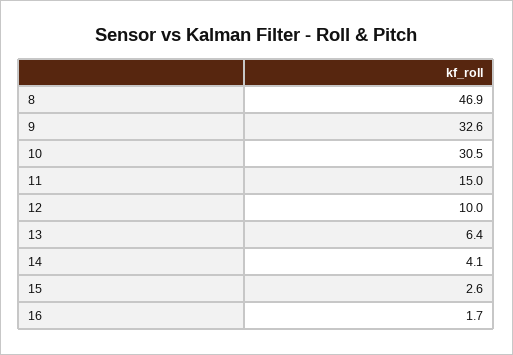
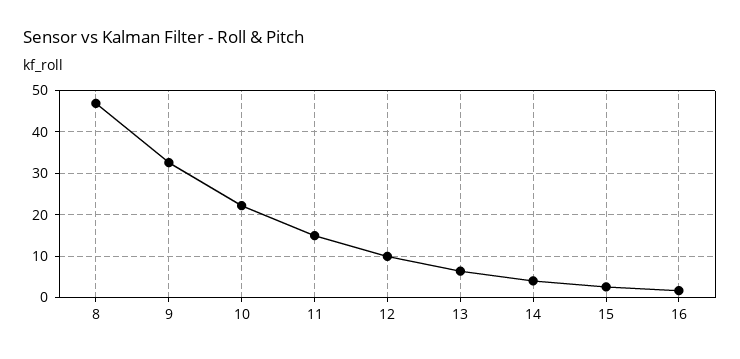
10: 30.5 -> 22

